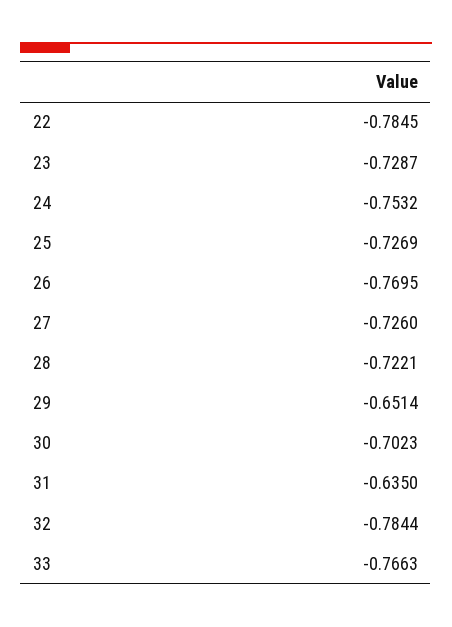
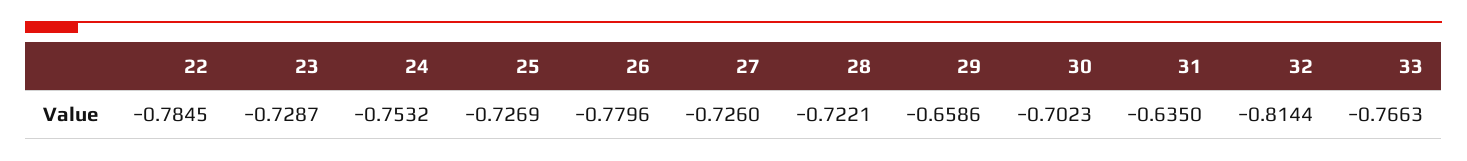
26: -0.7695 -> -0.7796
29: -0.6514 -> -0.6586
32: -0.7844 -> -0.8144

